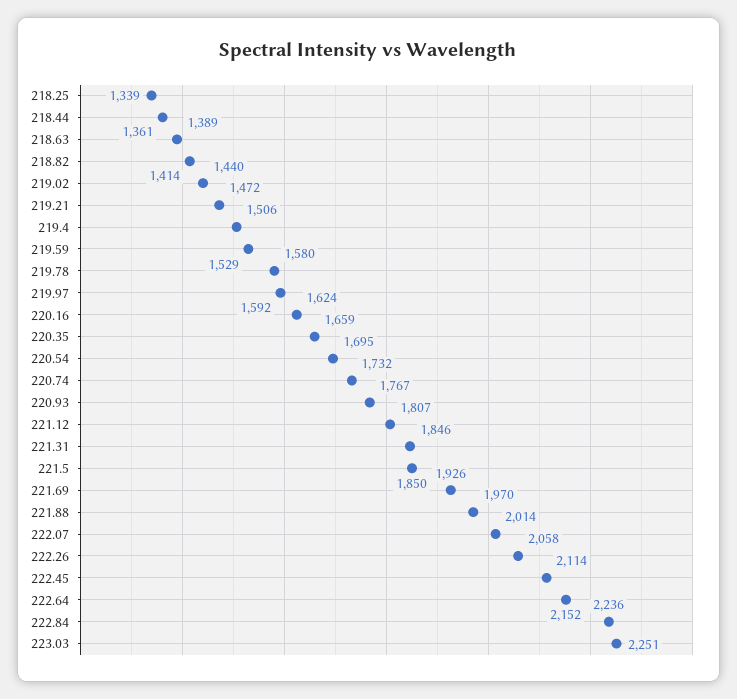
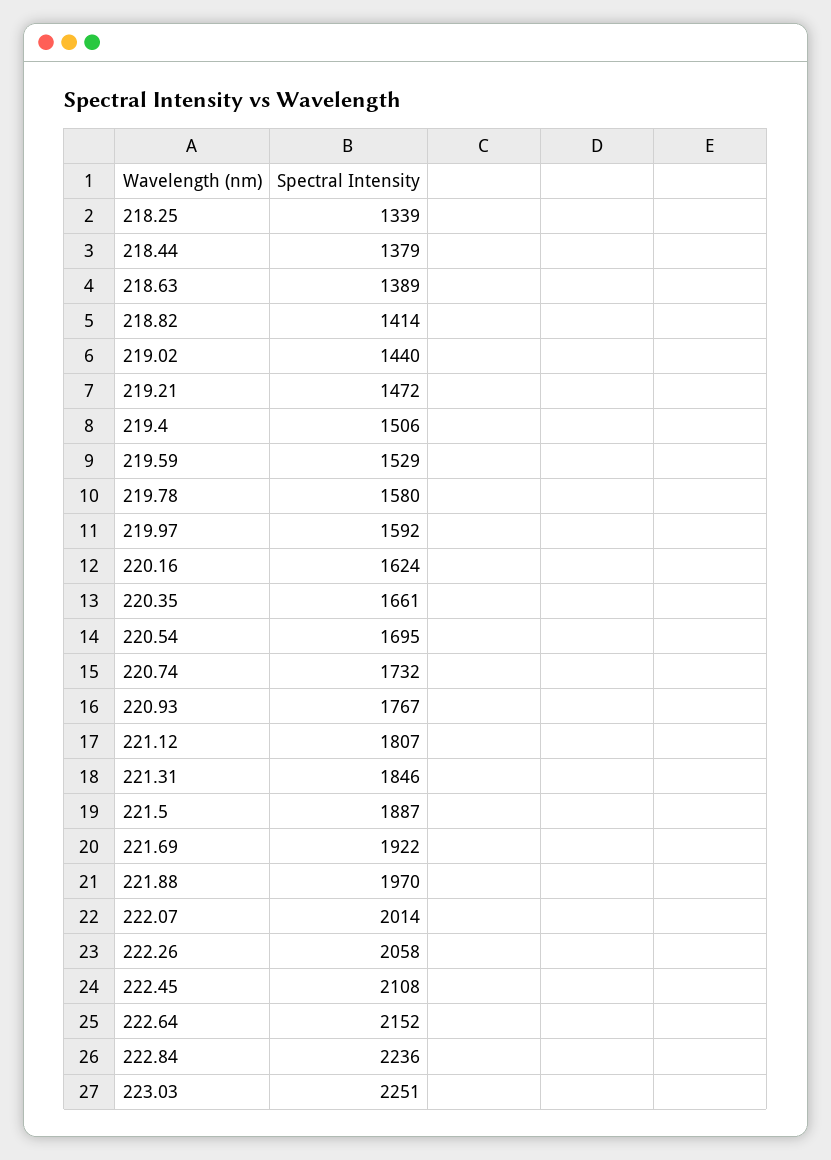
218.44: 1361 -> 1379
220.35: 1659 -> 1661
221.5: 1850 -> 1887
221.69: 1926 -> 1922
222.45: 2114 -> 2108

